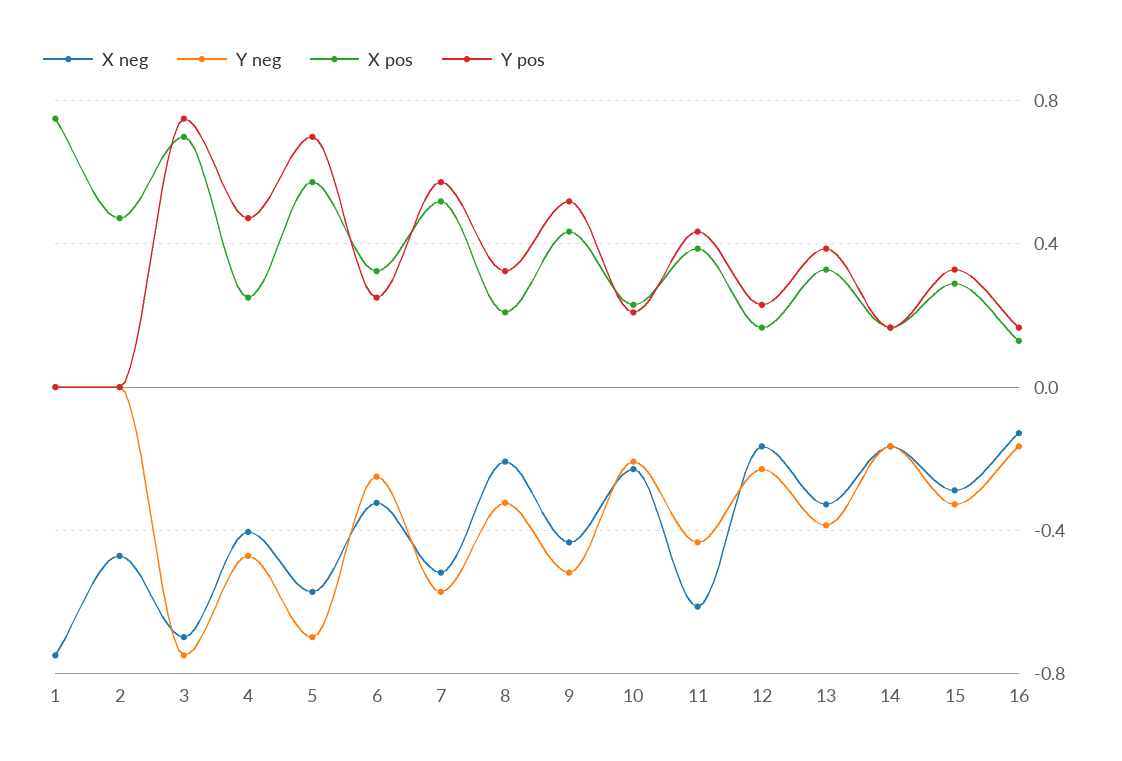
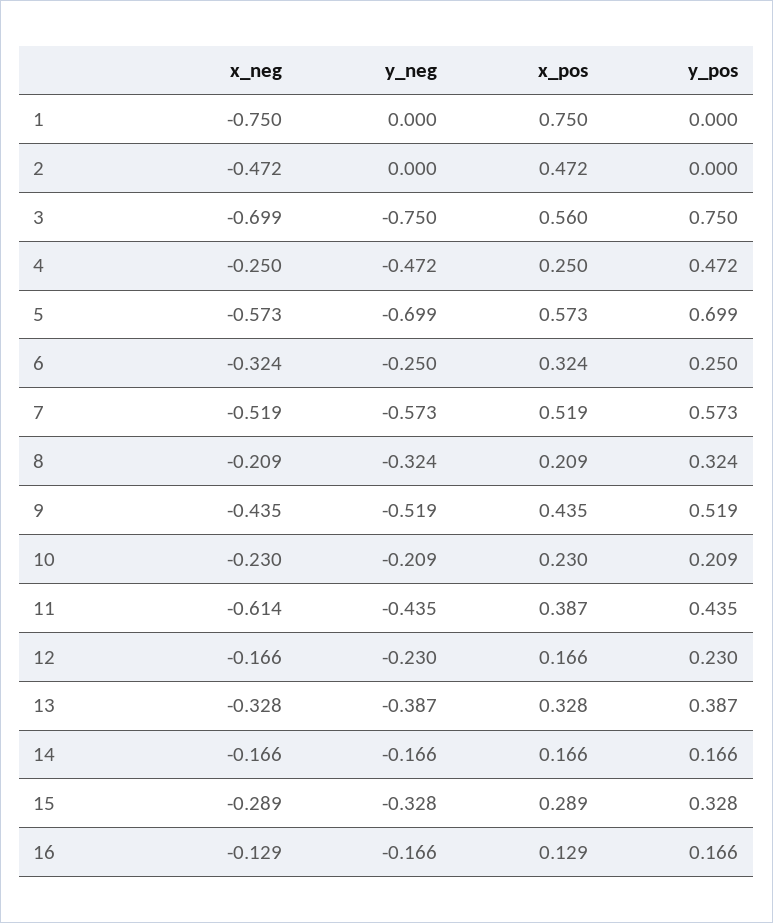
X pos, 3: 0.7 -> 0.56
X neg, 4: -0.4 -> -0.25

